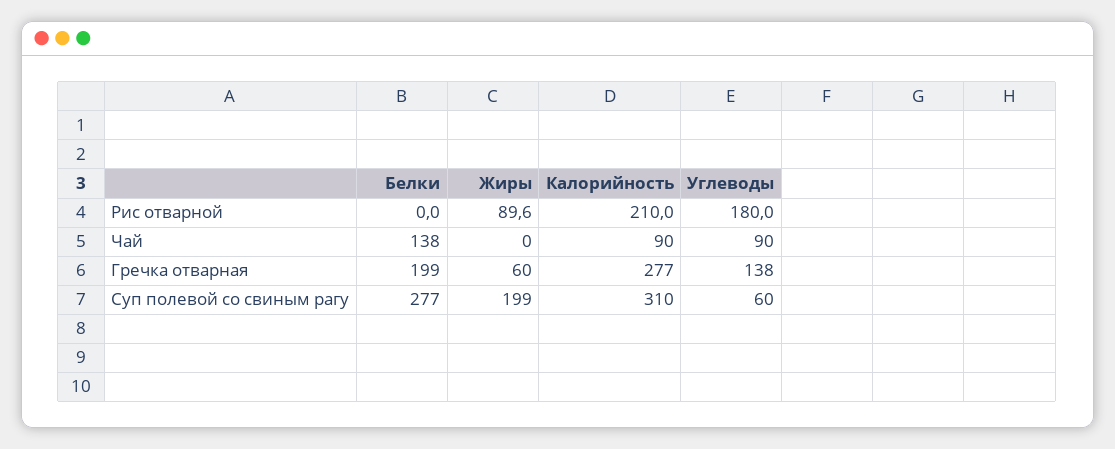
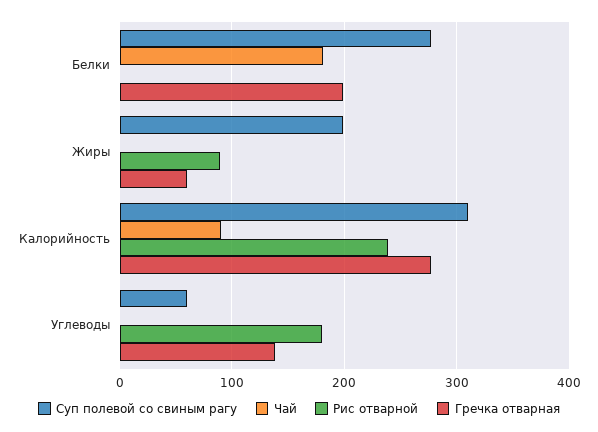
Рис отварной, Калорийность: 210 -> 240
Чай, Белки: 138 -> 180
Чай, Углеводы: 90 -> 0

